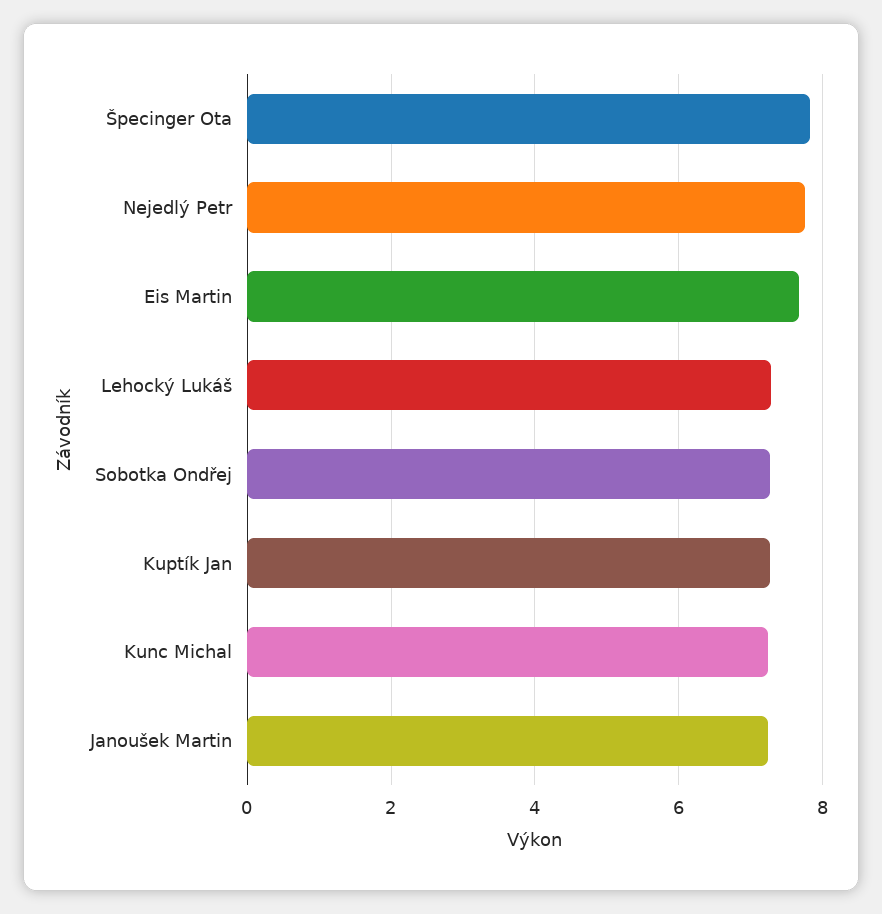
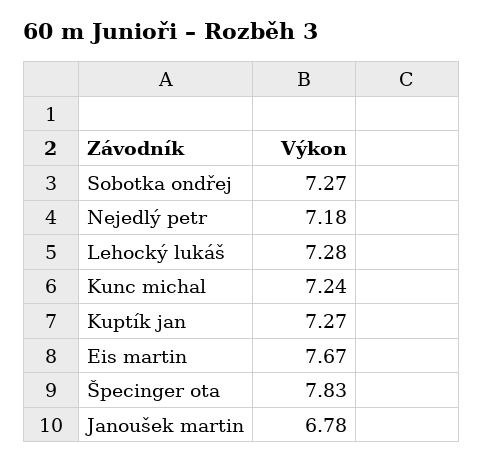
Nejedlý Petr: 7.8 -> 7.18
Janoušek Martin: 7.2 -> 6.78

